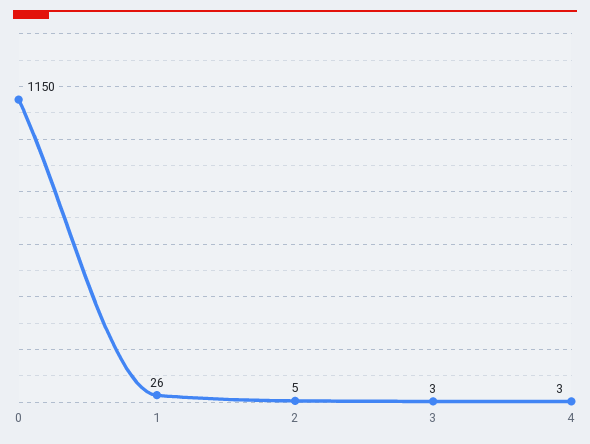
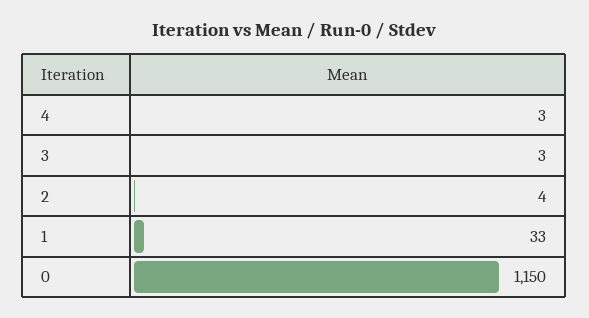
1: 26 -> 33
2: 5 -> 4

